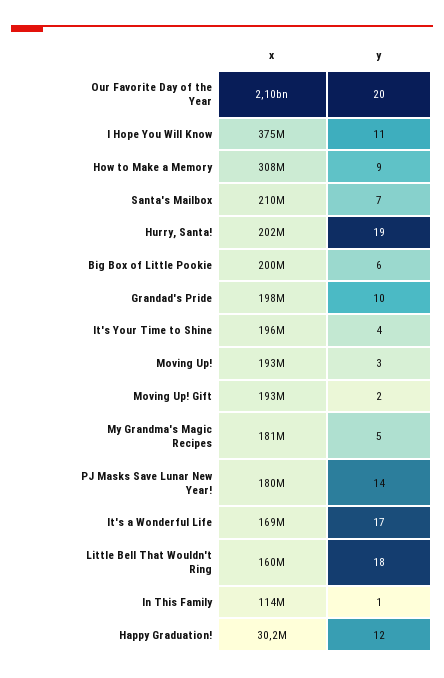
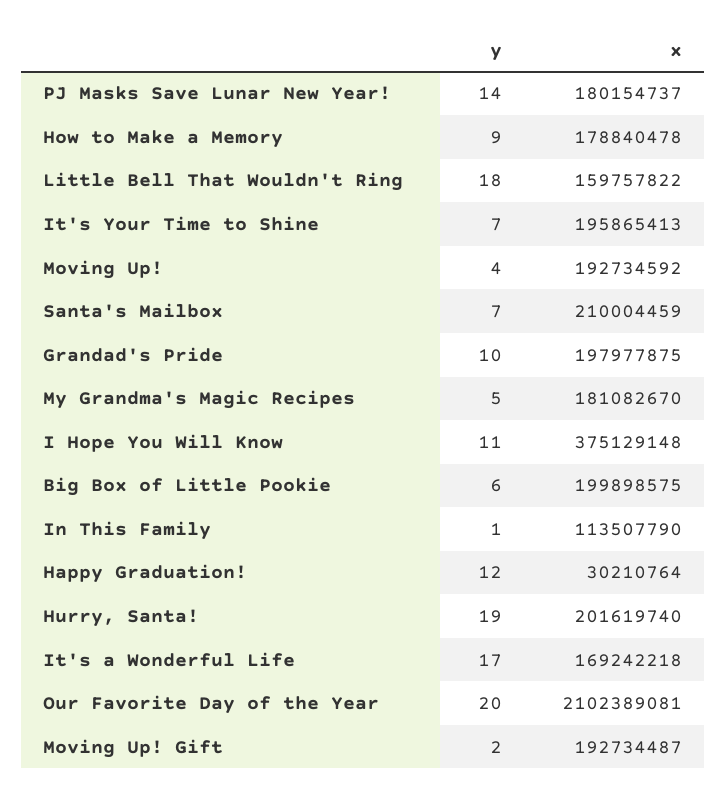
x, How to Make a Memory: 308000000 -> 178840478
y, It's Your Time to Shine: 4 -> 7
y, Moving Up!: 3 -> 4

